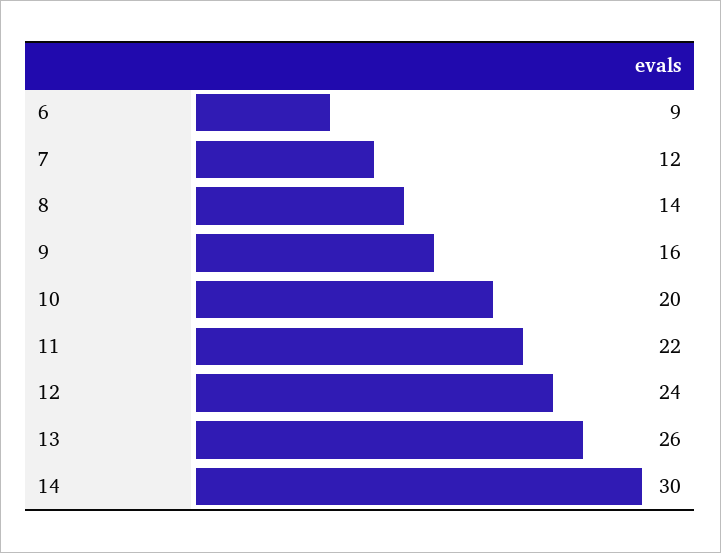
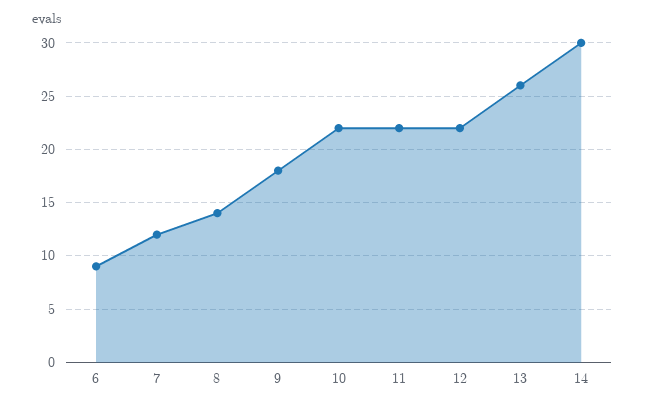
9: 16 -> 18
10: 20 -> 22
12: 24 -> 22

